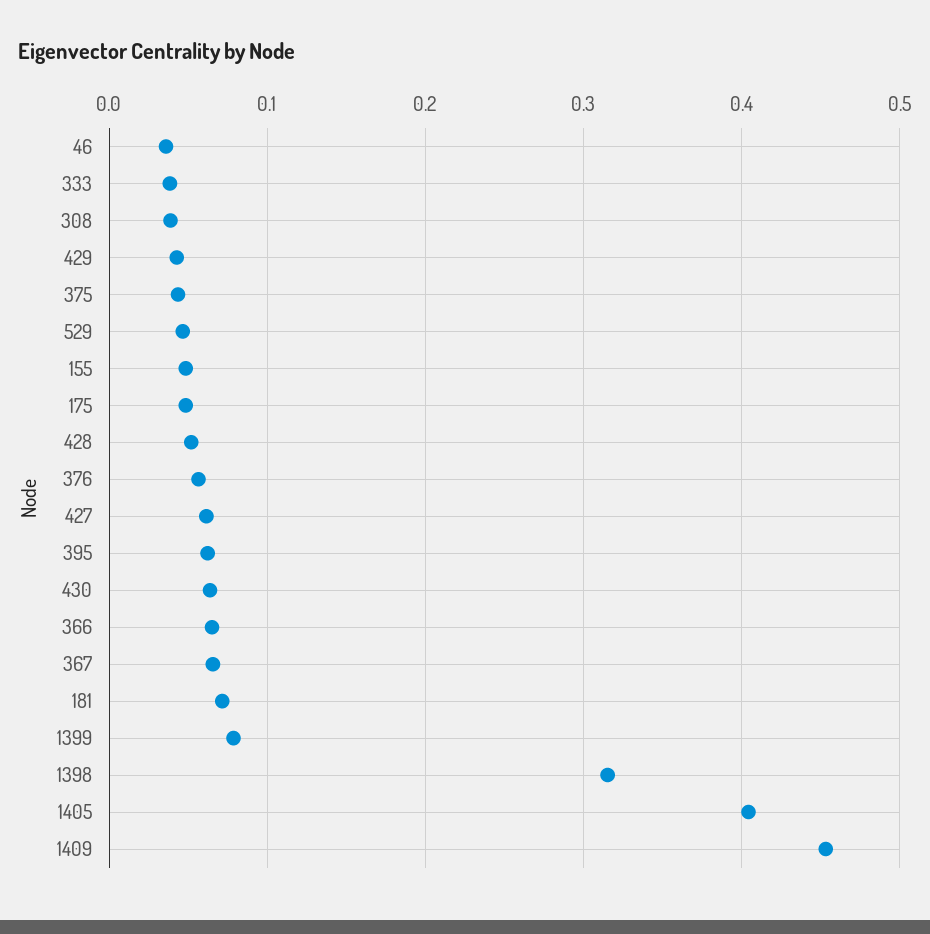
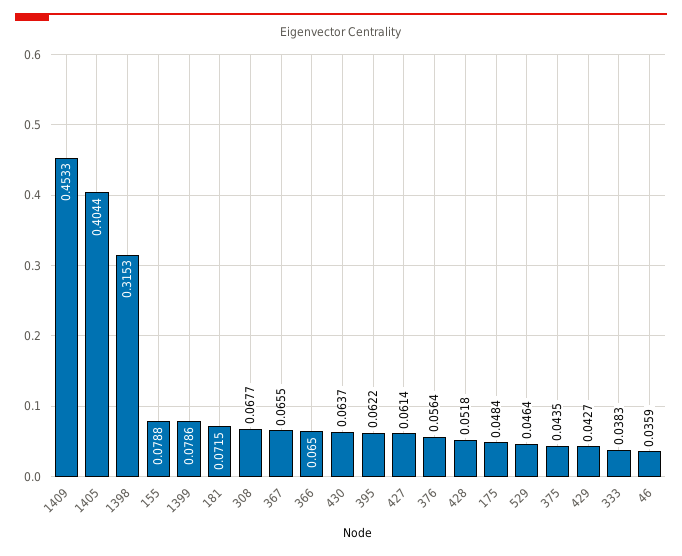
308: 0.04 -> 0.0677
155: 0.05 -> 0.0788

